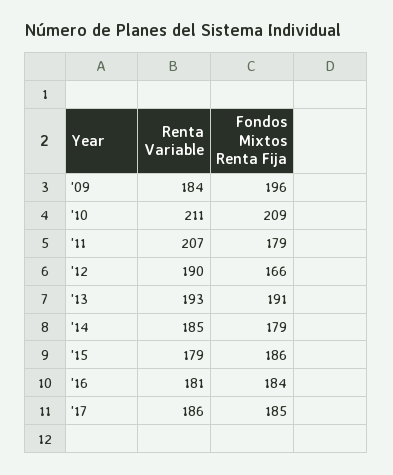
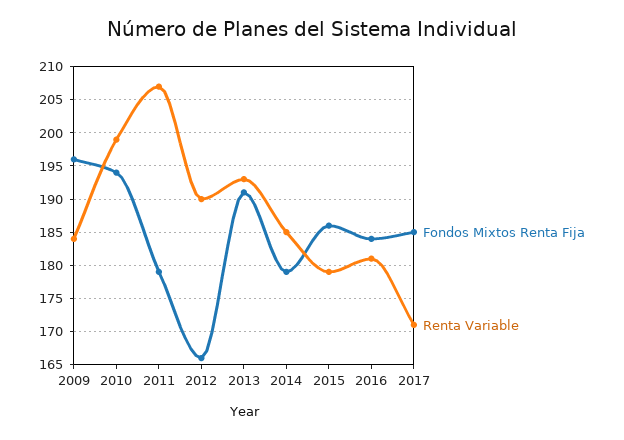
Renta Variable, '10: 211 -> 199
Fondos Mixtos Renta Fija, '10: 209 -> 194
Renta Variable, '17: 186 -> 171

